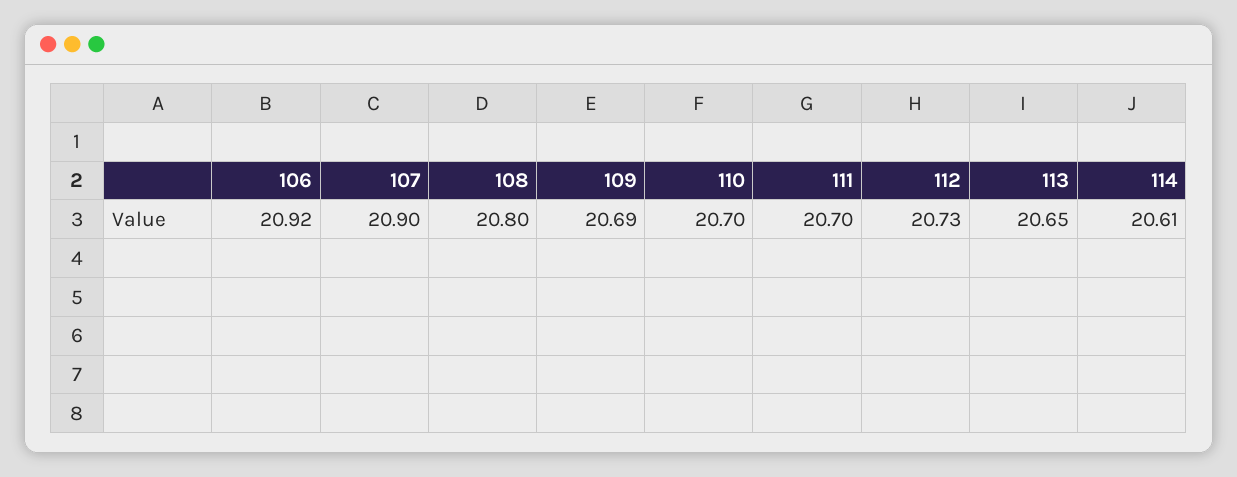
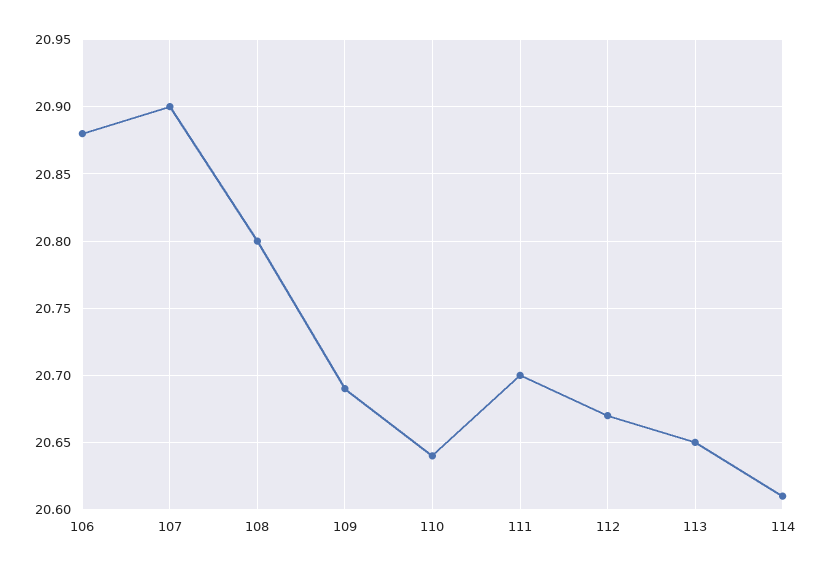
106: 20.92 -> 20.88
110: 20.7 -> 20.64
112: 20.73 -> 20.67

